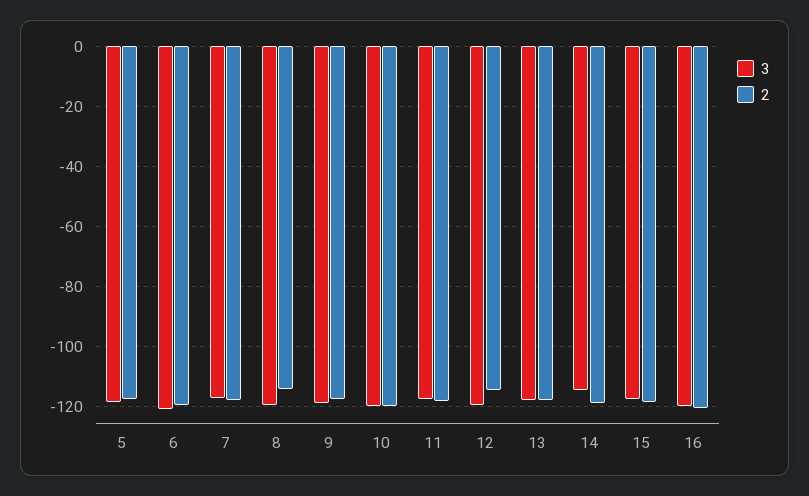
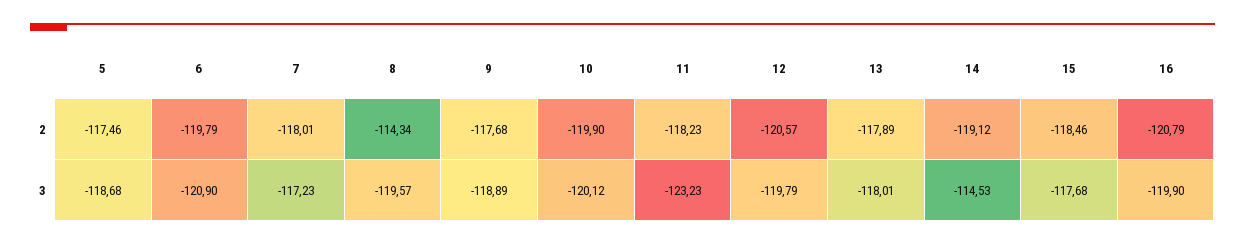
3, 11: -117.5 -> -123.23
2, 12: -115 -> -120.57

